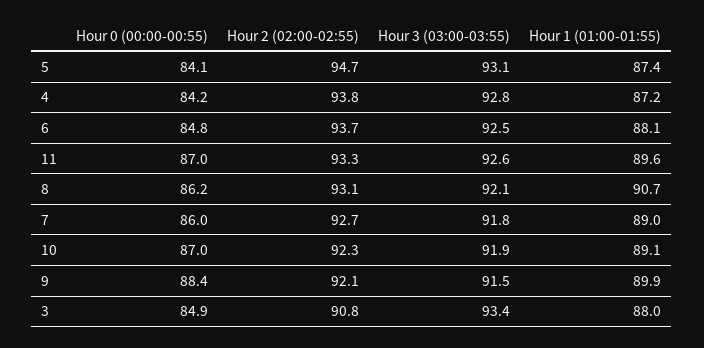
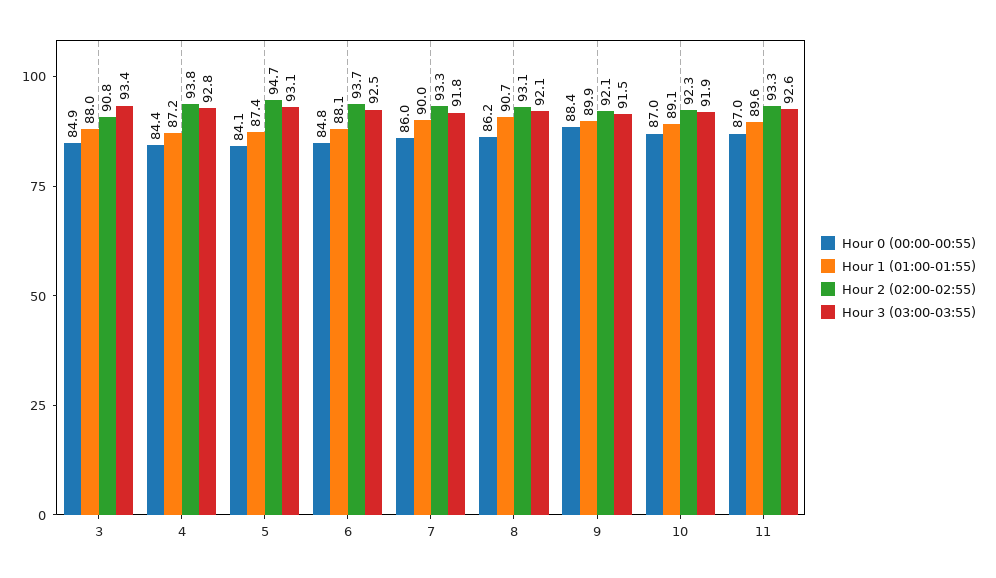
Hour 0 (00:00-00:55), 4: 84.2 -> 84.4
Hour 2 (02:00-02:55), 7: 92.7 -> 93.3
Hour 1 (01:00-01:55), 7: 89 -> 90

